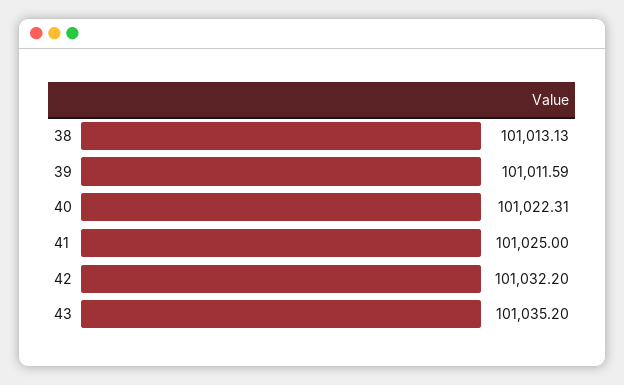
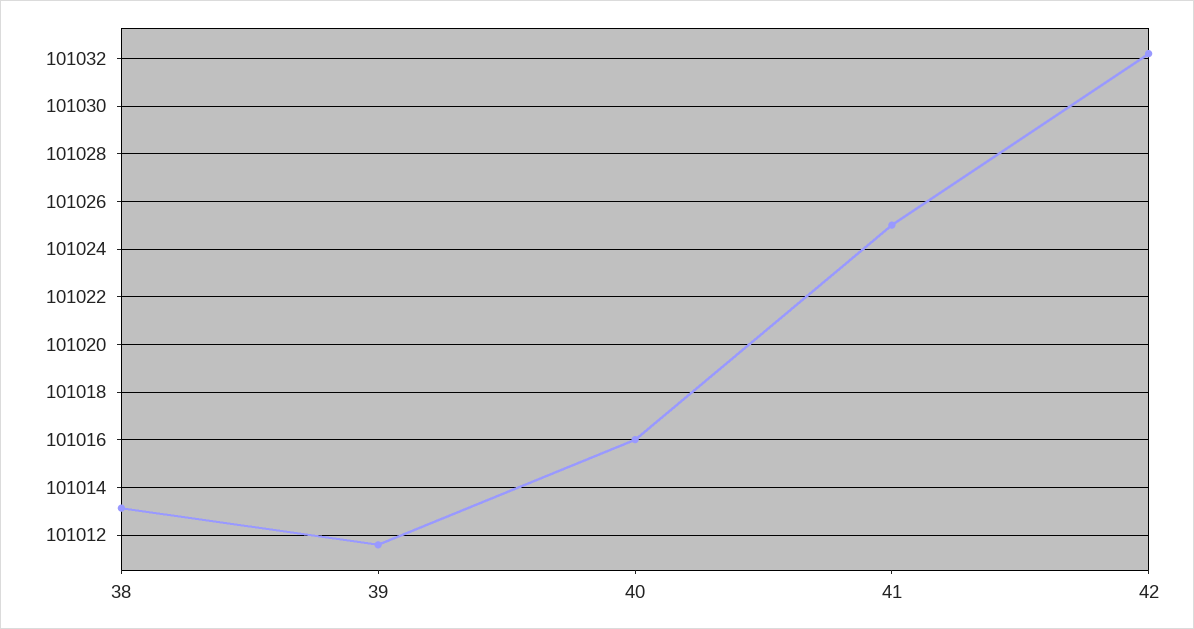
40: 101022.31 -> 101016
43: 101035.2 -> none

